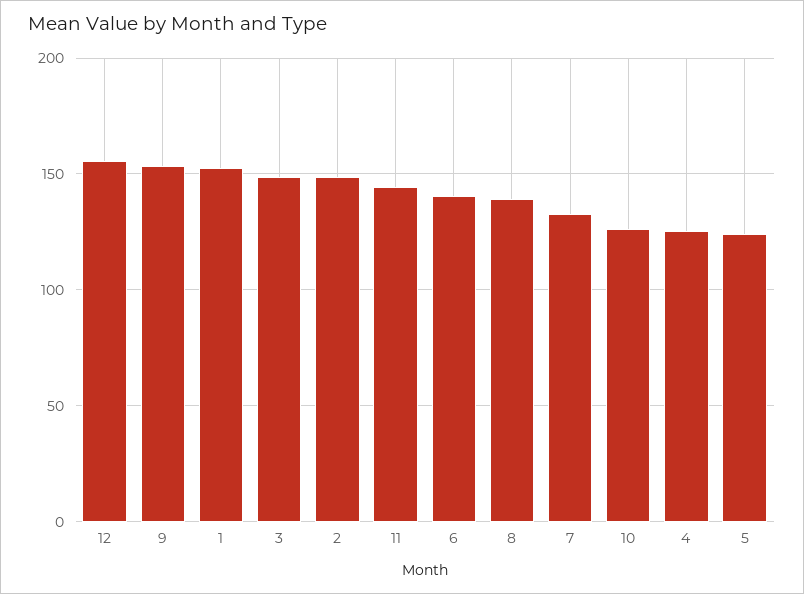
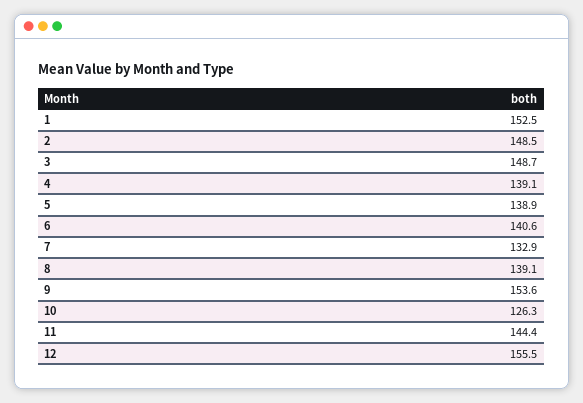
4: 125 -> 139.1
5: 125 -> 138.9

